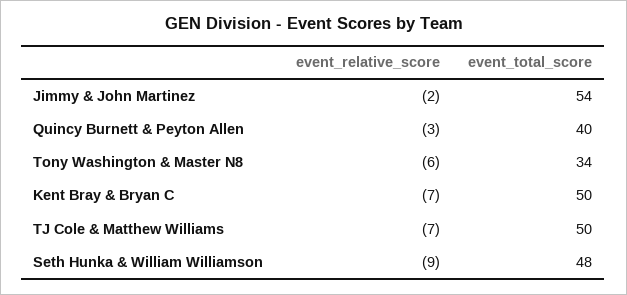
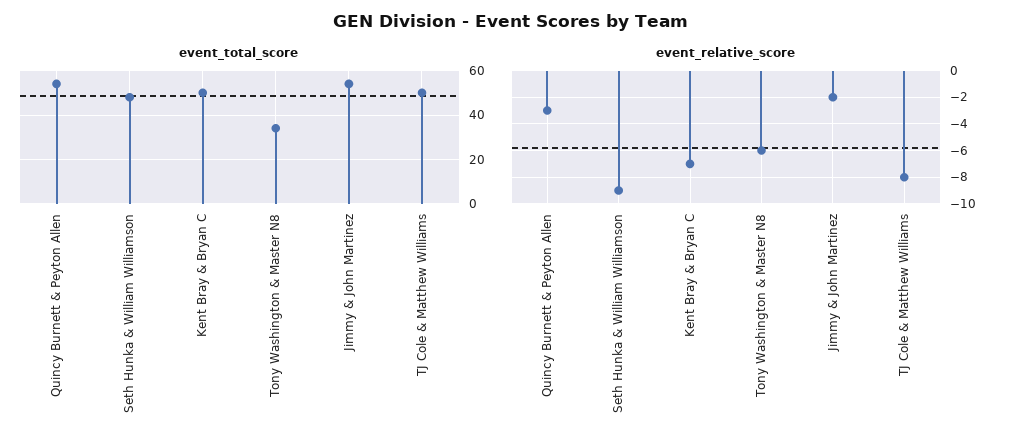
event_total_score, Quincy Burnett & Peyton Allen: 40 -> 55
event_relative_score, TJ Cole & Matthew Williams: -7 -> -8

